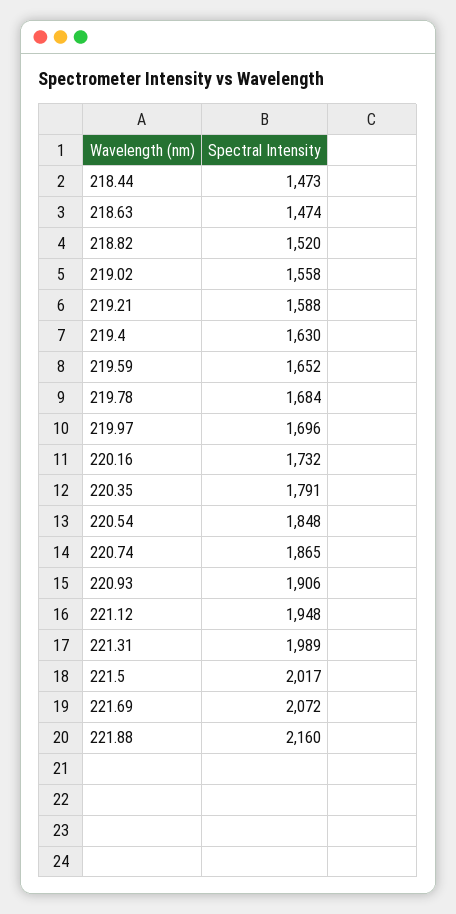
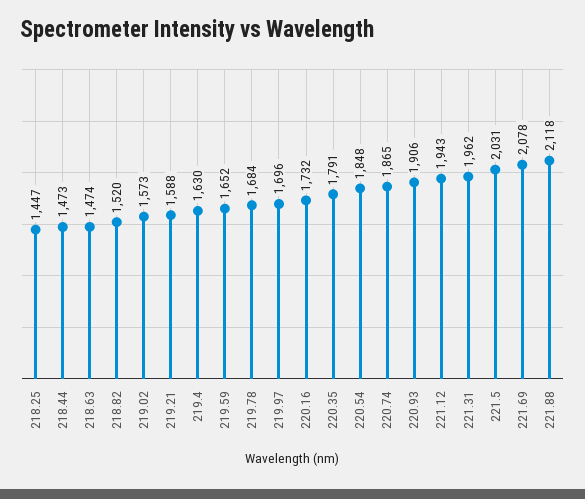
219.02: 1558 -> 1573
221.12: 1948 -> 1943
221.31: 1989 -> 1962
221.5: 2017 -> 2031
221.69: 2072 -> 2078
221.88: 2160 -> 2118
218.25: none -> 1447

